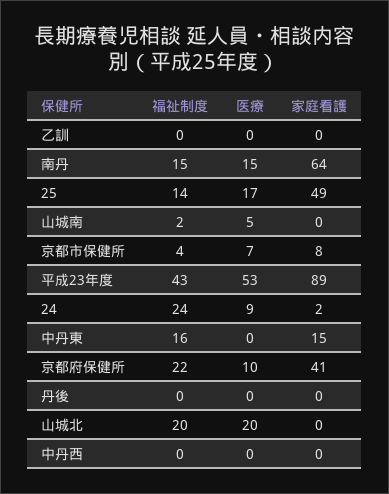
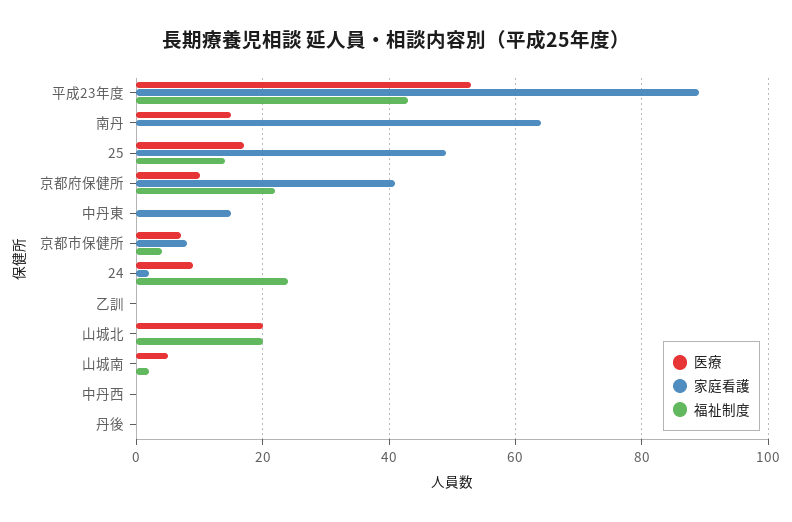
福祉制度, 南丹: 15 -> 0
福祉制度, 中丹東: 16 -> 0

